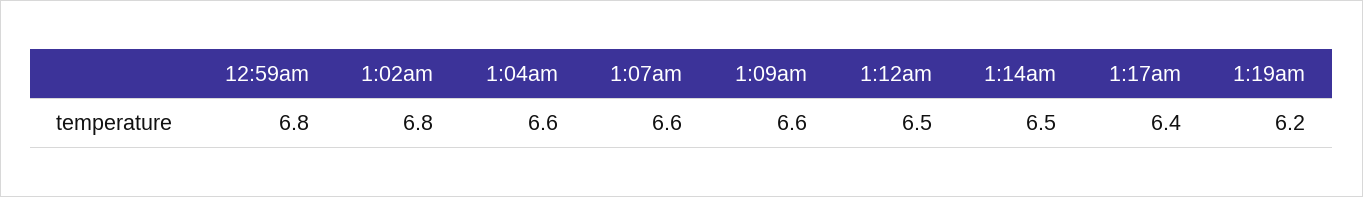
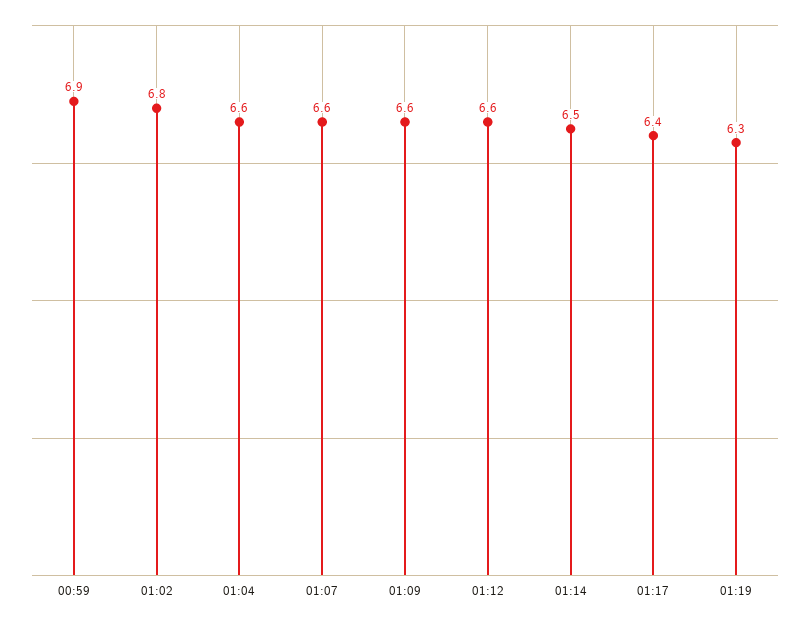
12:59am: 6.8 -> 6.9
1:12am: 6.5 -> 6.6
1:19am: 6.2 -> 6.3

